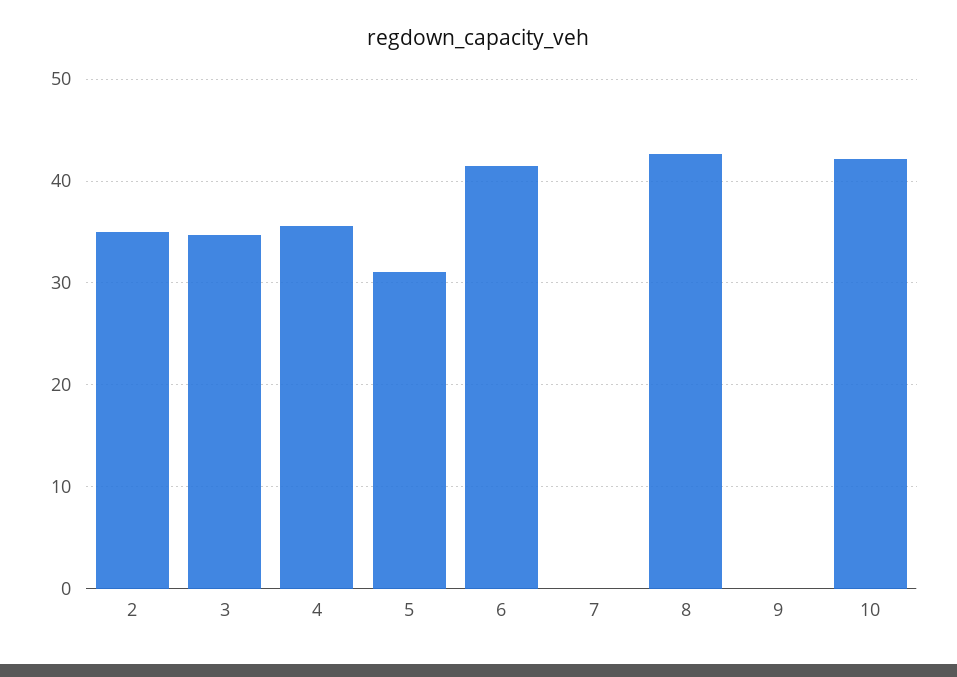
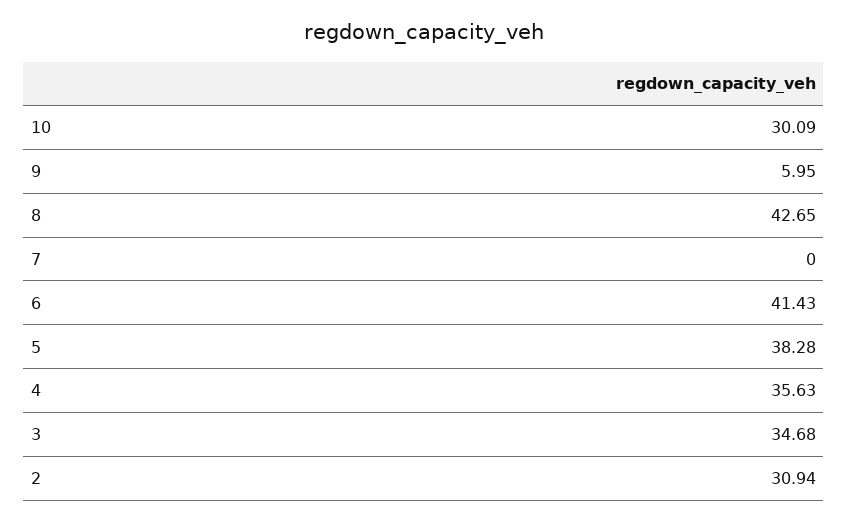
2: 35 -> 30.94
5: 31 -> 38.28
9: 0 -> 5.95
10: 42 -> 30.09

